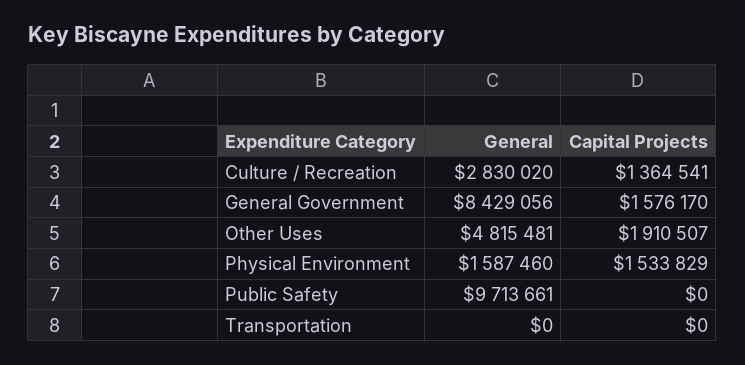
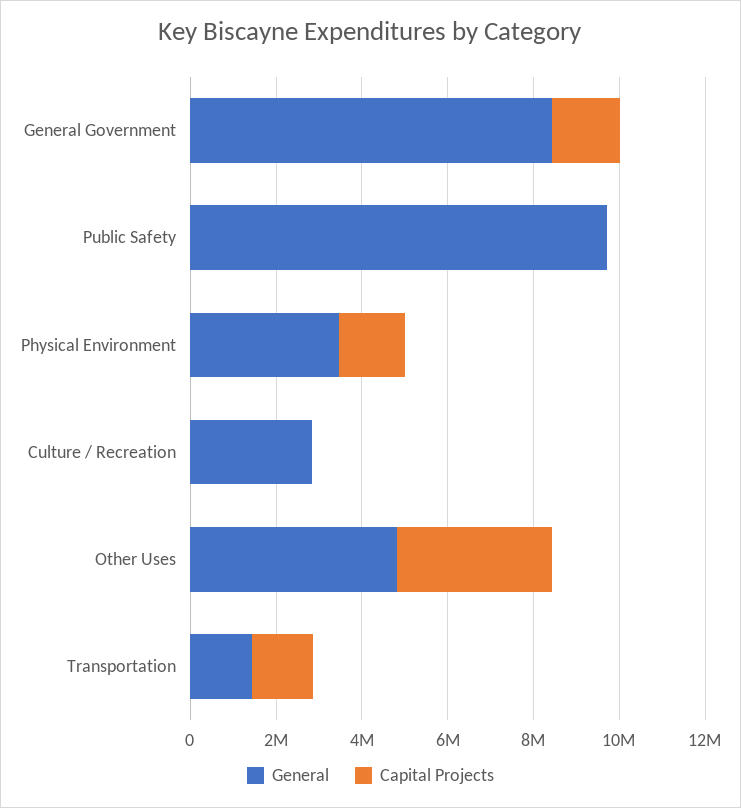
Capital Projects, Culture / Recreation: 1364541 -> 0
Capital Projects, Other Uses: 1910507 -> 3500000
General, Physical Environment: 1587460 -> 3500000
General, Transportation: 0 -> 1500000
Capital Projects, Transportation: 0 -> 1500000

